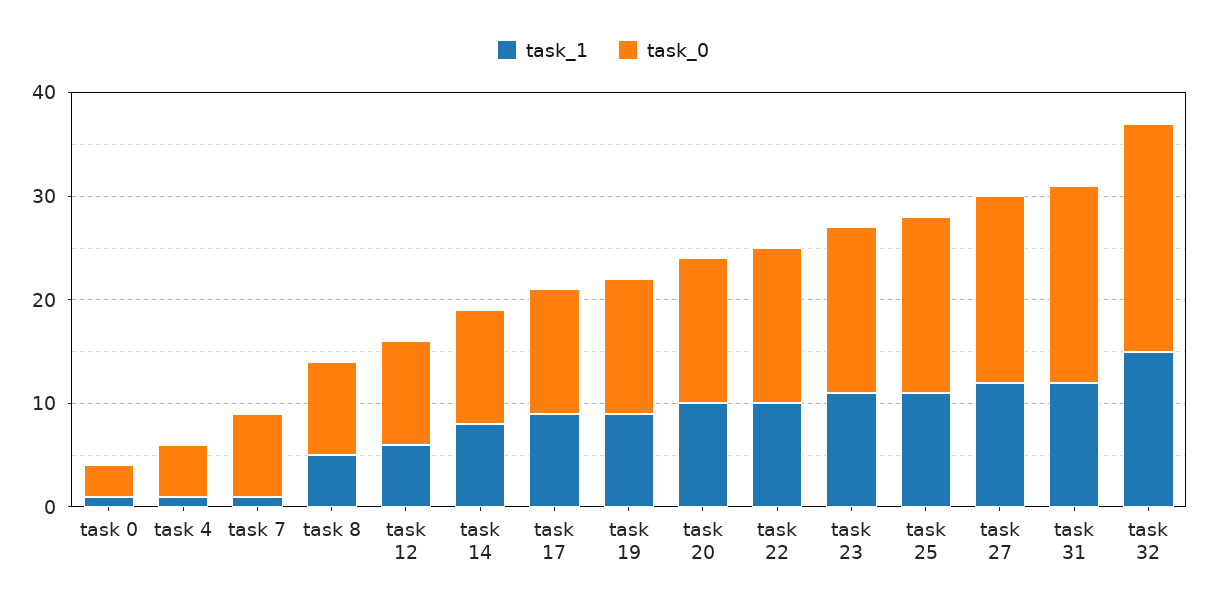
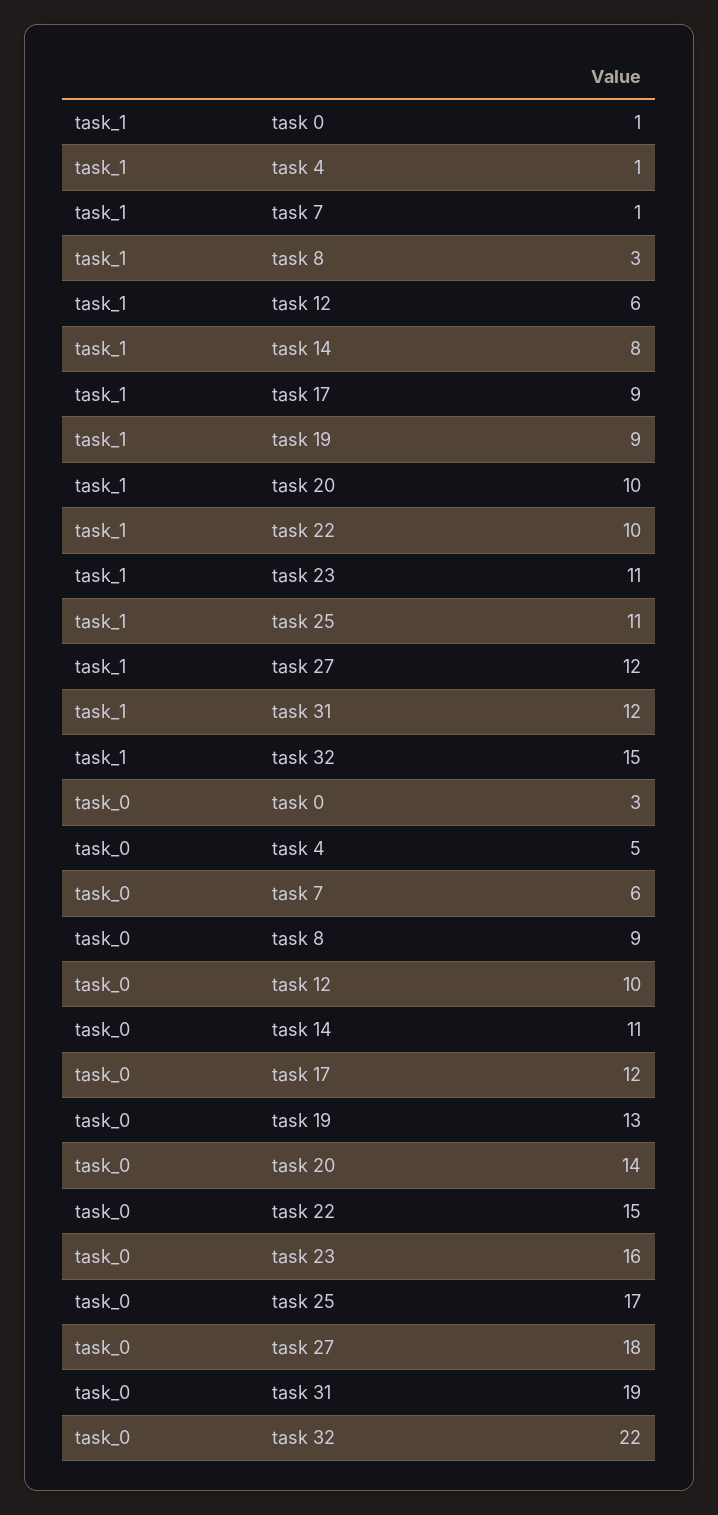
task_0, task 7: 8 -> 6
task_1, task 8: 5 -> 3

